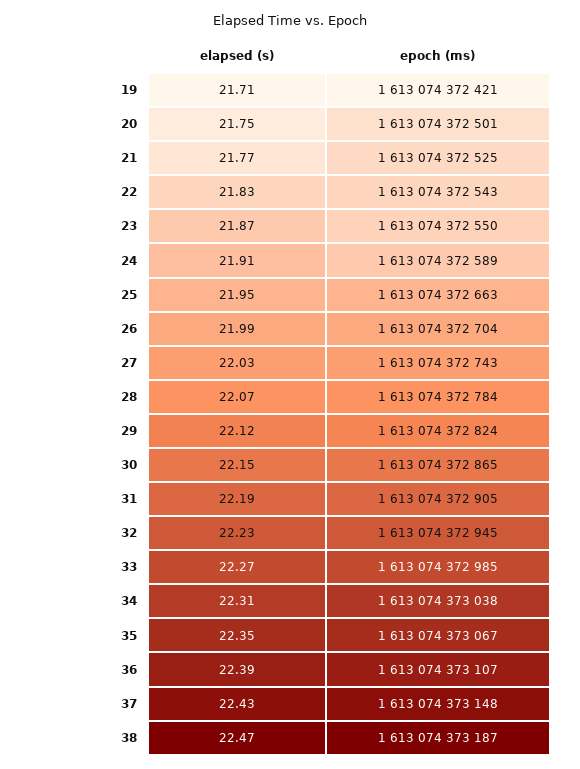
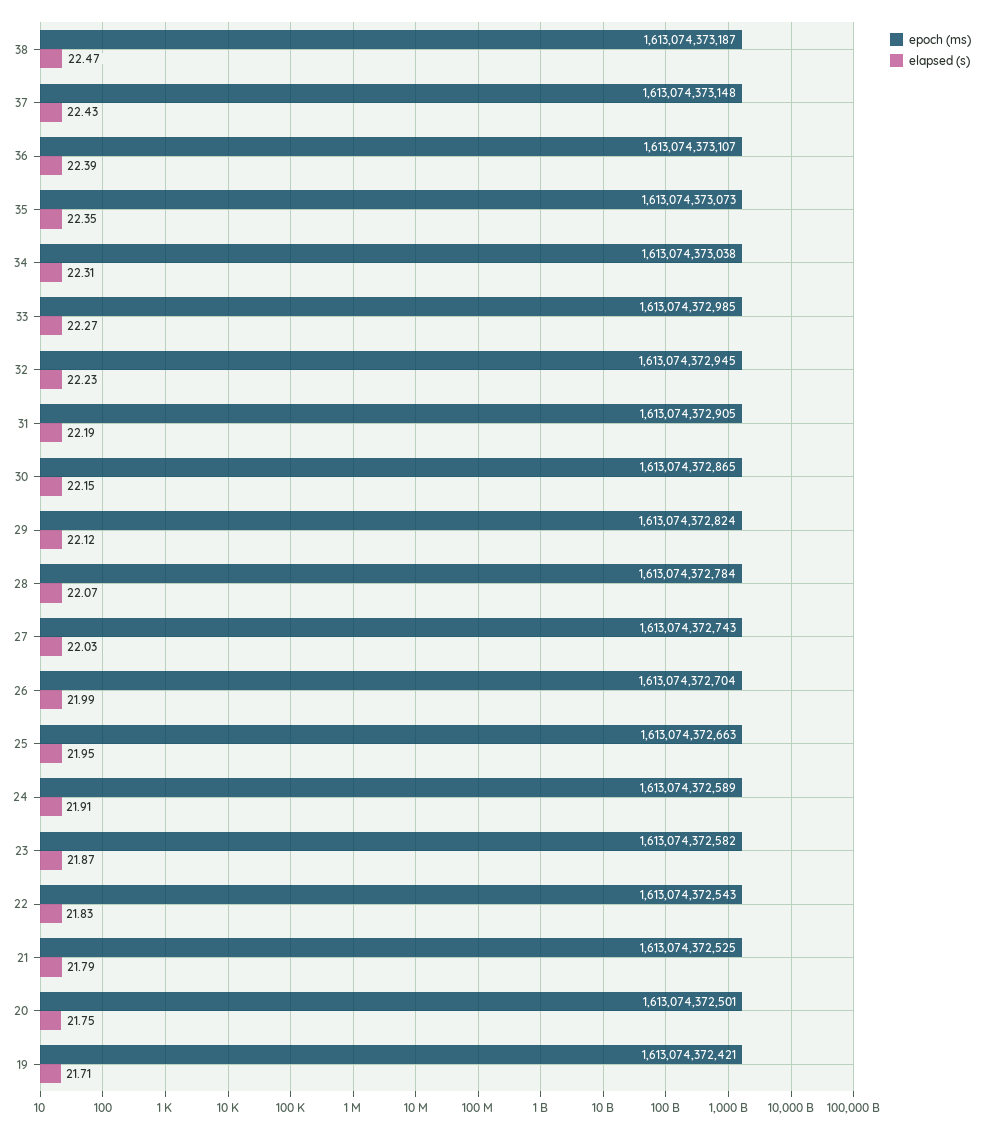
elapsed (s), 21: 21.77 -> 21.79
epoch (ms), 23: 1613074372550 -> 1613074372582
epoch (ms), 35: 1613074373067 -> 1613074373073

